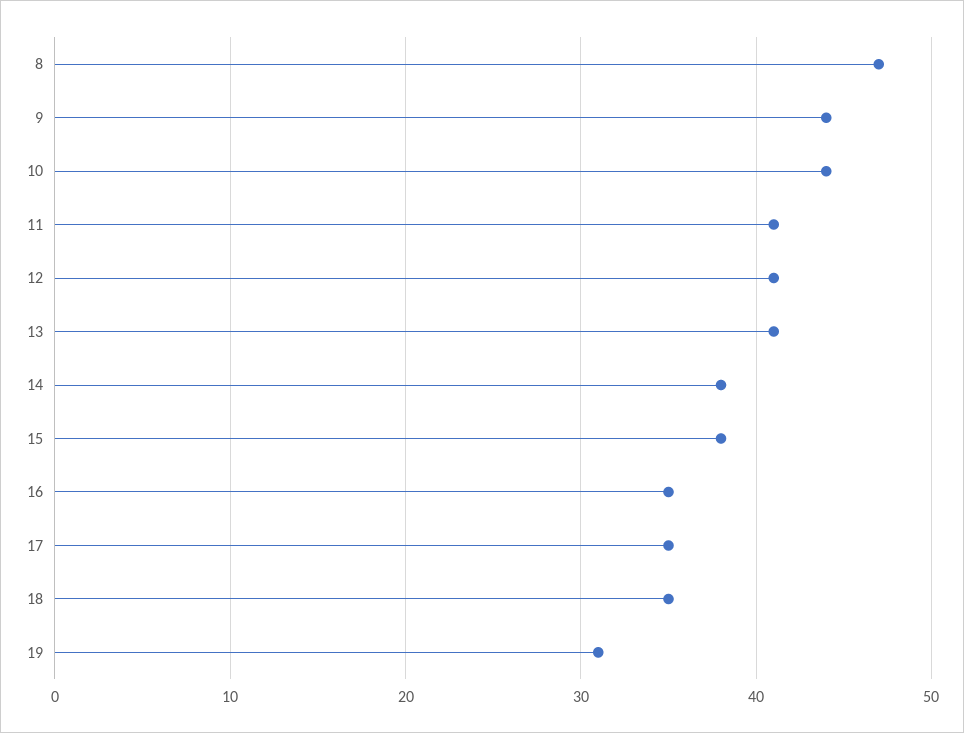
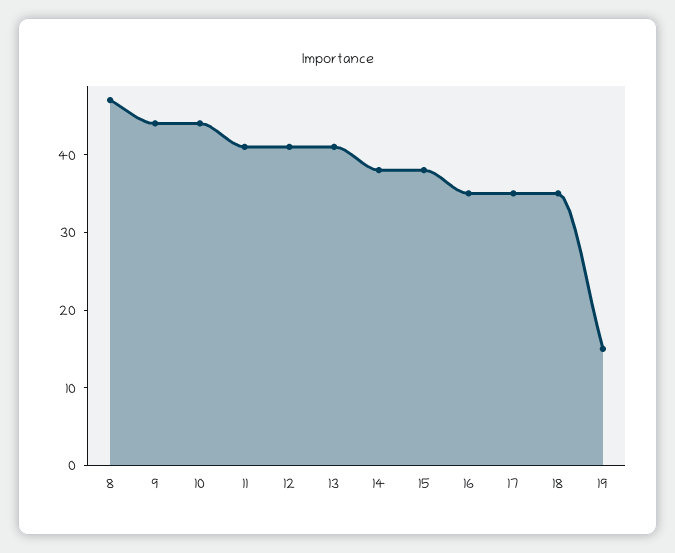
19: 31 -> 15

